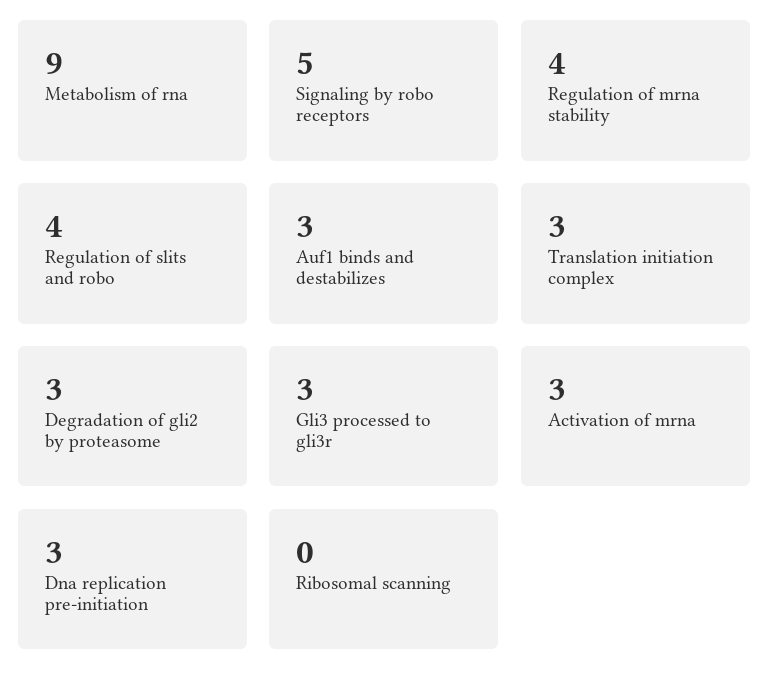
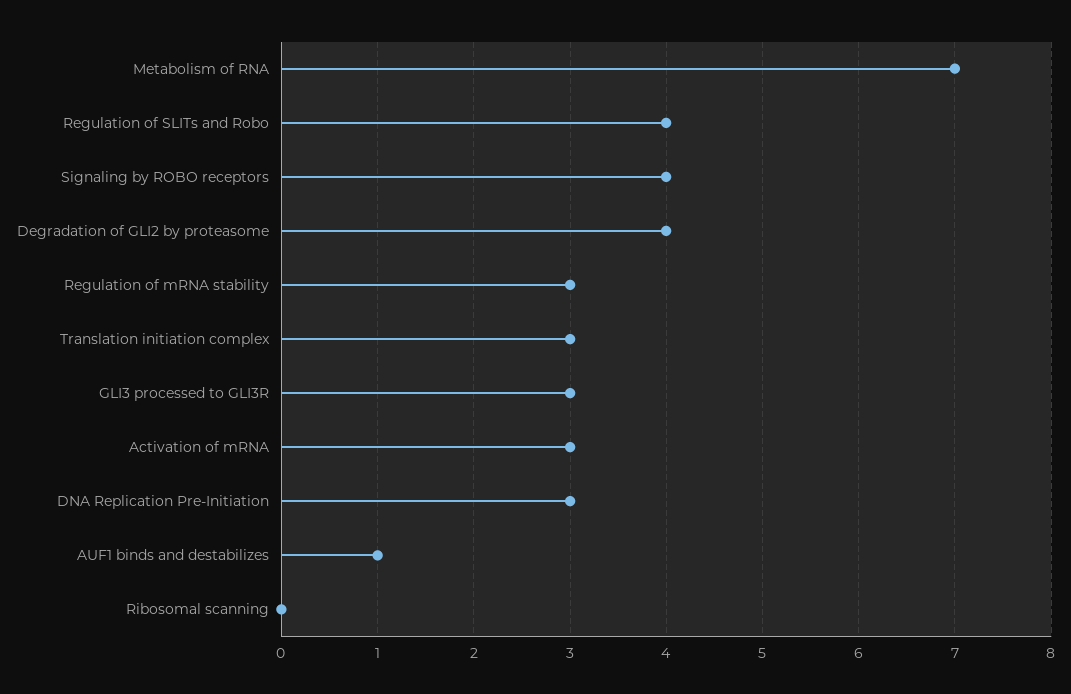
Metabolism of rna: 9 -> 7
Signaling by robo receptors: 5 -> 4
Regulation of mrna stability: 4 -> 3
Auf1 binds and destabilizes: 3 -> 1
Degradation of gli2 by proteasome: 3 -> 4

